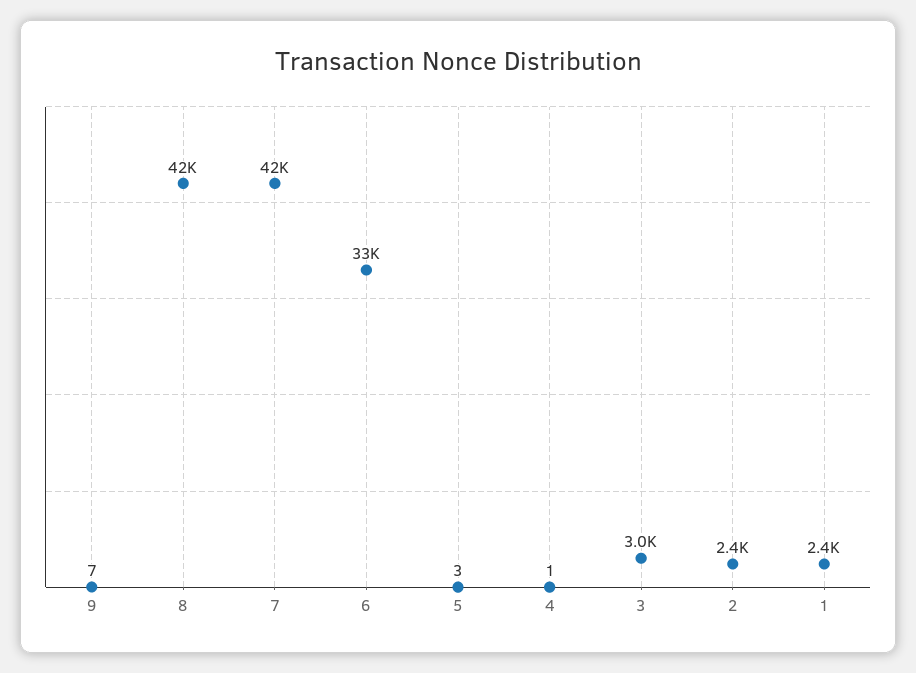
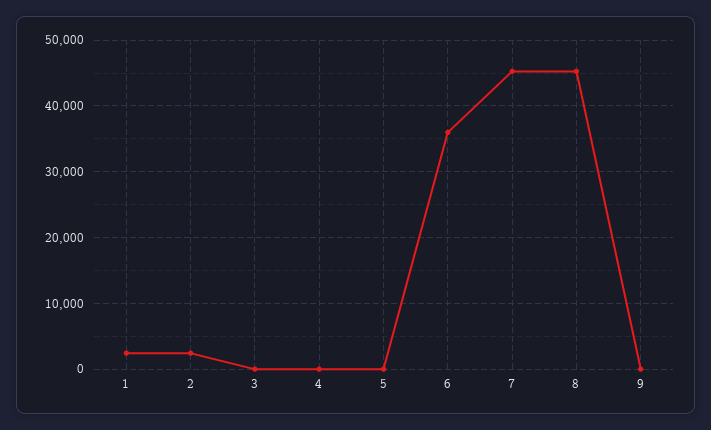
8: 42000 -> 45000
7: 42000 -> 45000
6: 33000 -> 36000
3: 3000 -> 0

